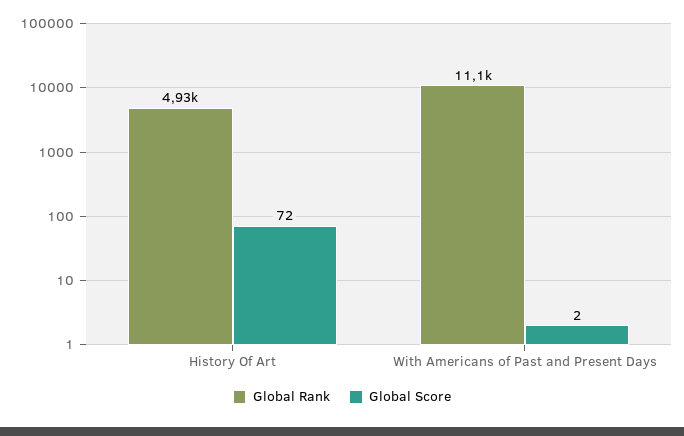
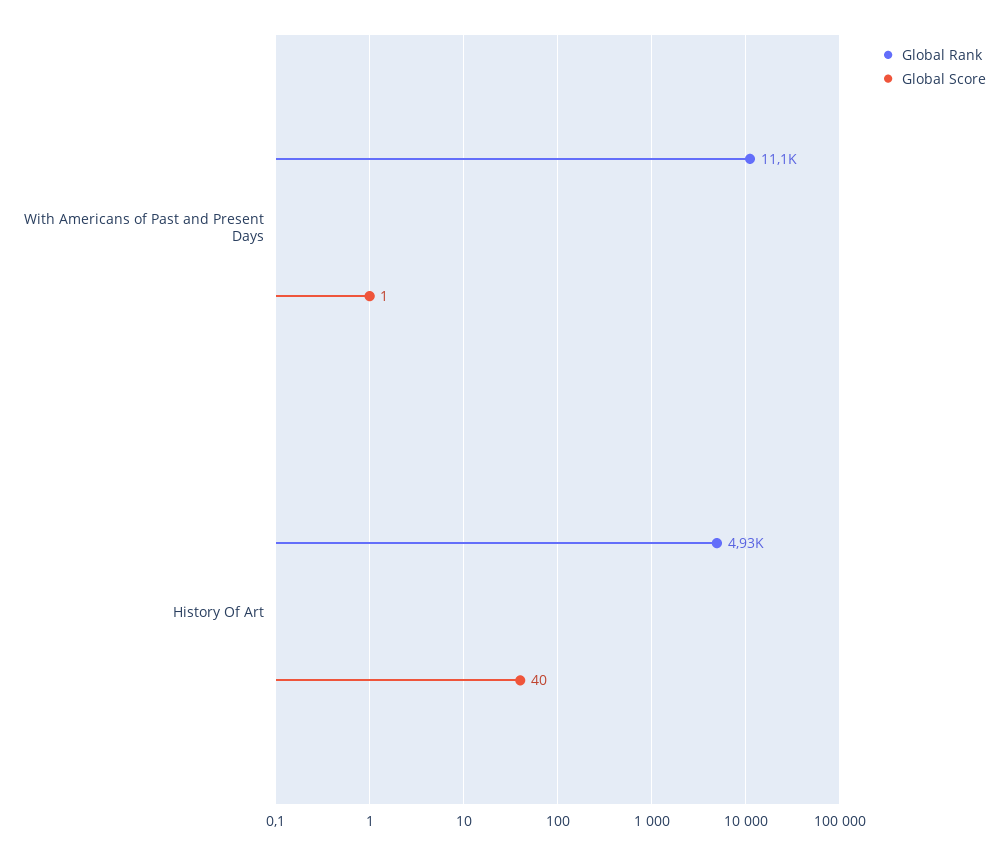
Global Score, History Of Art: 72 -> 40
Global Score, With Americans of Past and Present Days: 2 -> 1

